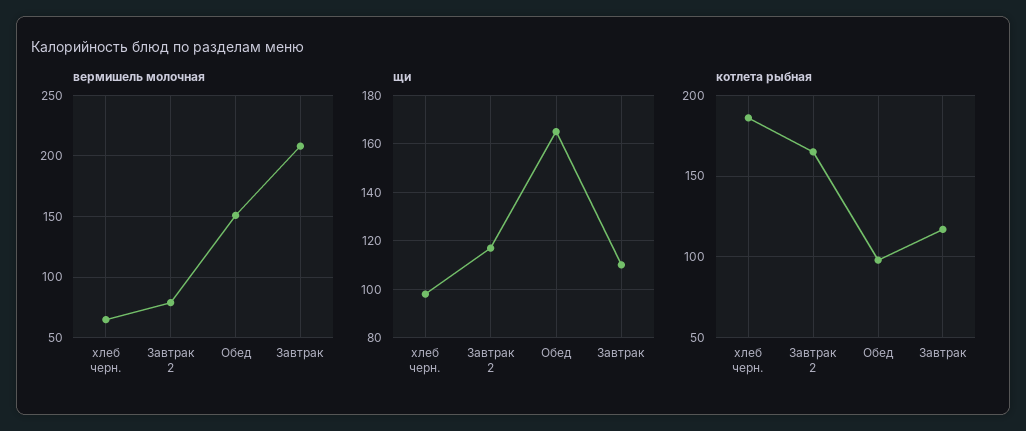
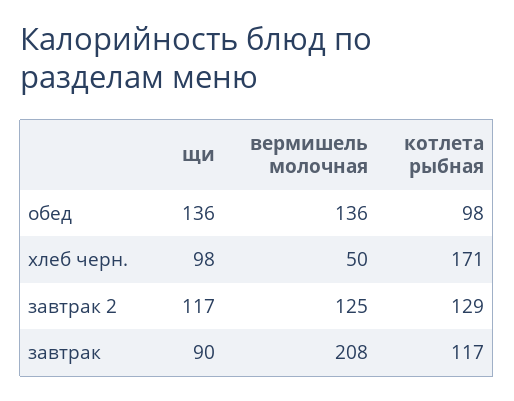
вермишель молочная, хлеб черн.: 65 -> 50
вермишель молочная, Завтрак 2: 80 -> 125
вермишель молочная, Обед: 150 -> 136
щи, Обед: 165 -> 136
щи, Завтрак: 110 -> 90
котлета рыбная, хлеб черн.: 185 -> 171
котлета рыбная, Завтрак 2: 165 -> 129

